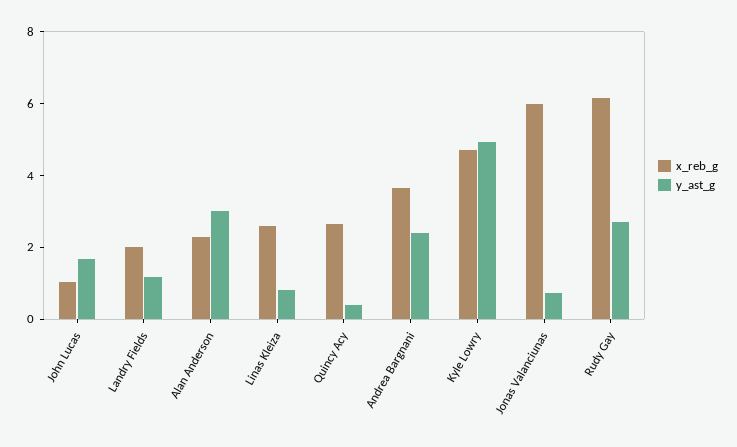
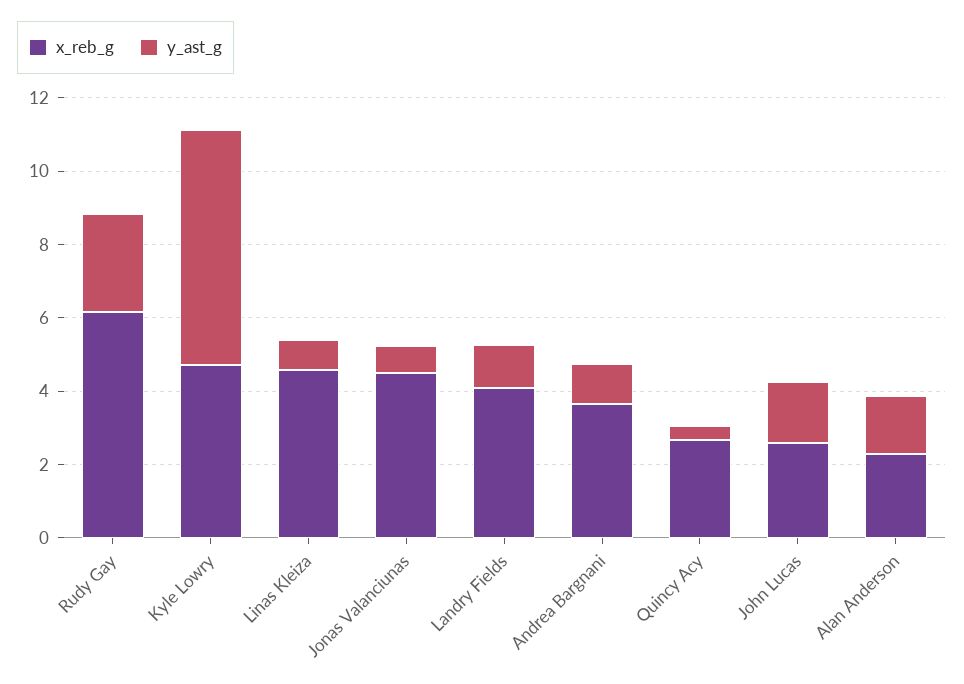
x_reb_g, John Lucas: 1 -> 2.5
x_reb_g, Landry Fields: 2 -> 4
y_ast_g, Alan Anderson: 3 -> 1.5
x_reb_g, Linas Kleiza: 2.5 -> 4.5
y_ast_g, Andrea Bargnani: 2.5 -> 1
y_ast_g, Kyle Lowry: 5 -> 6.5
x_reb_g, Jonas Valanciunas: 6 -> 4.5

